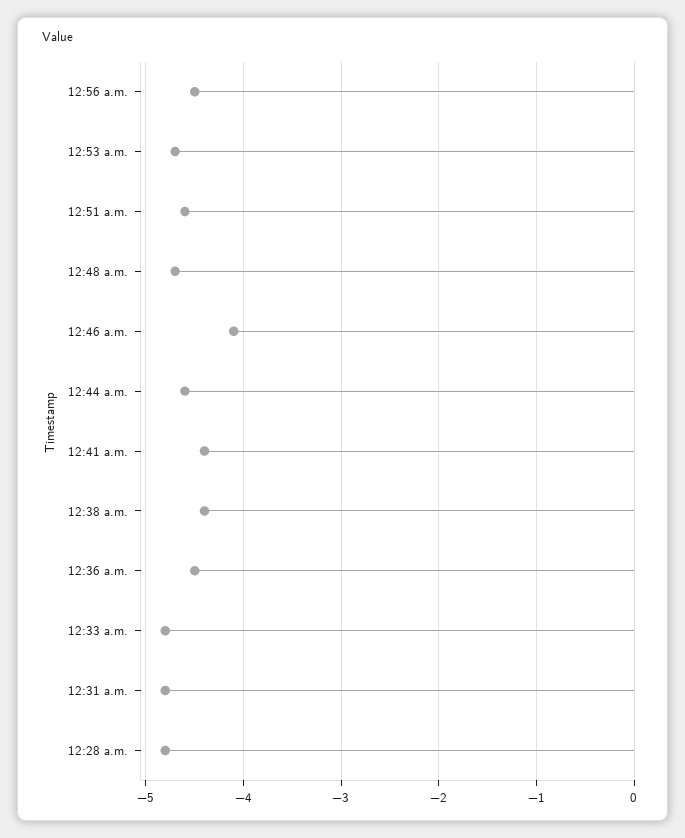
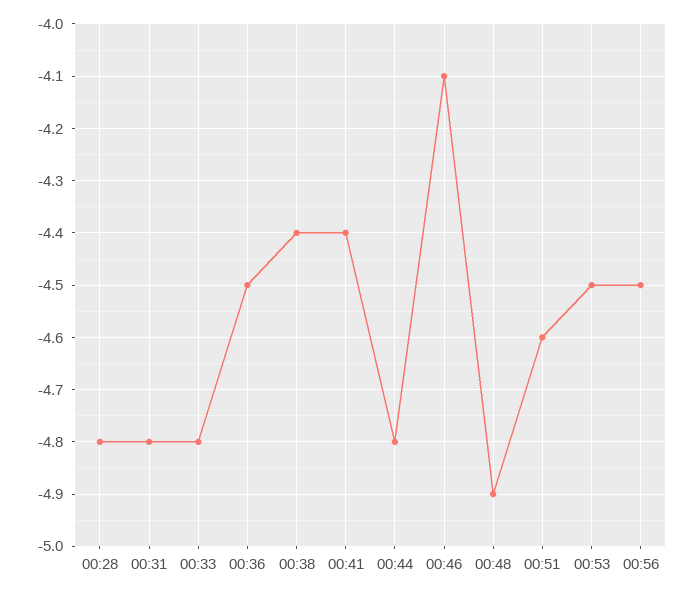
12:53 a.m.: -4.7 -> -4.5
12:48 a.m.: -4.7 -> -4.9
12:44 a.m.: -4.6 -> -4.8

